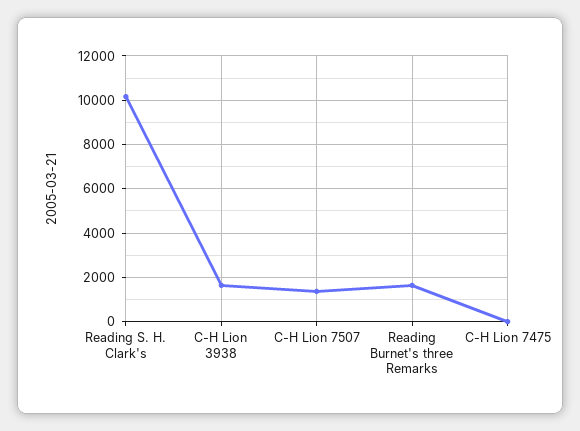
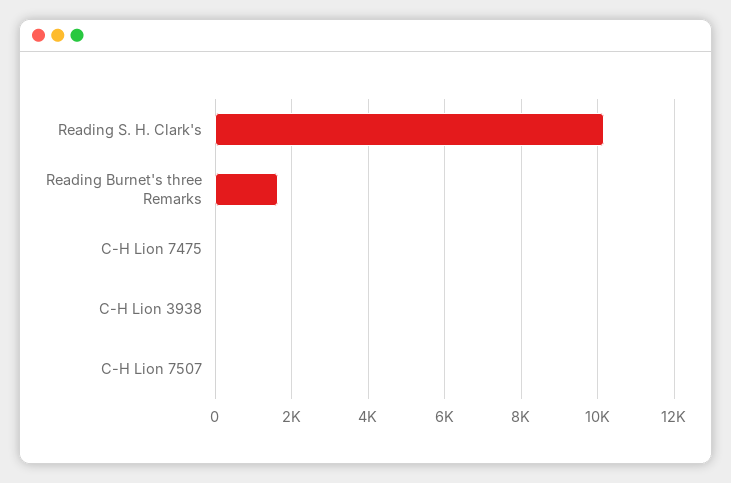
C-H Lion 3938: 1500 -> 0
C-H Lion 7507: 1500 -> 0

